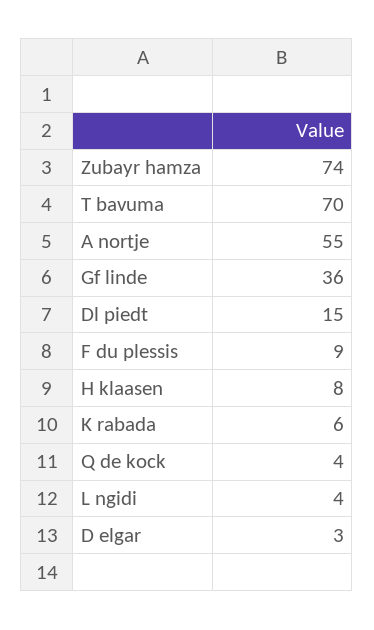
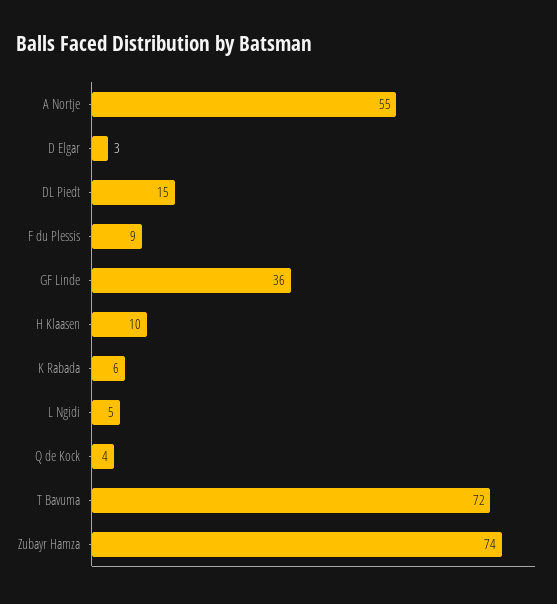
T bavuma: 70 -> 72
H klaasen: 8 -> 10
L ngidi: 4 -> 5

